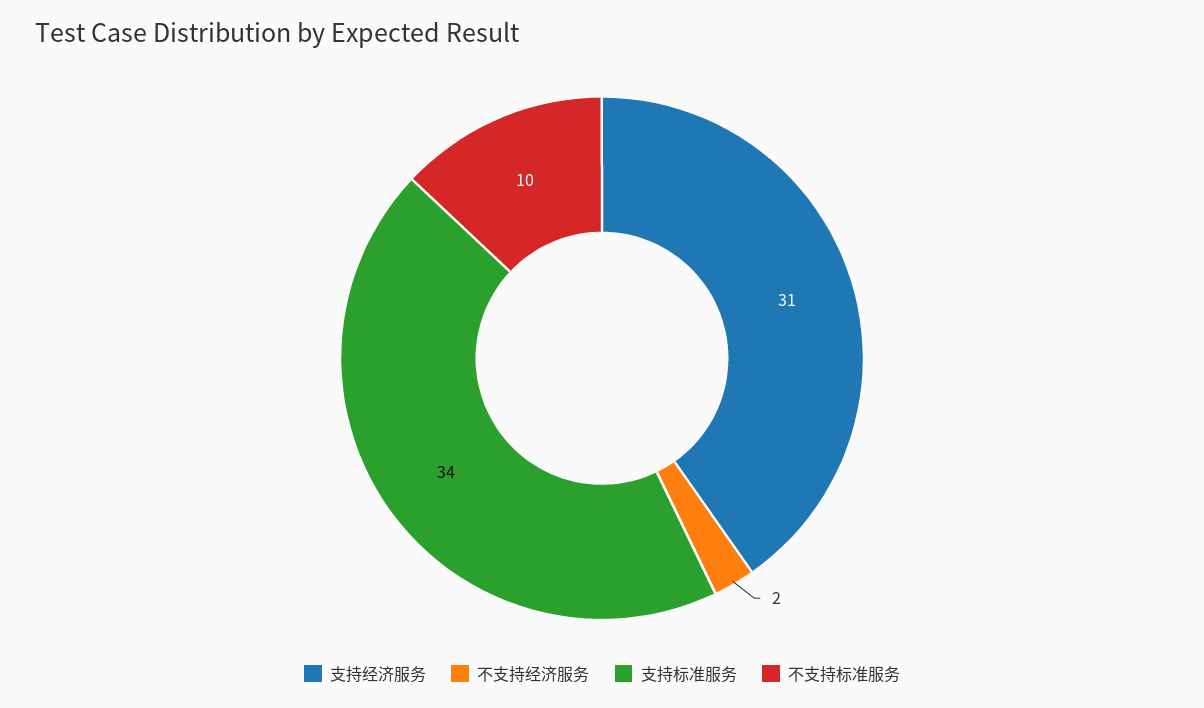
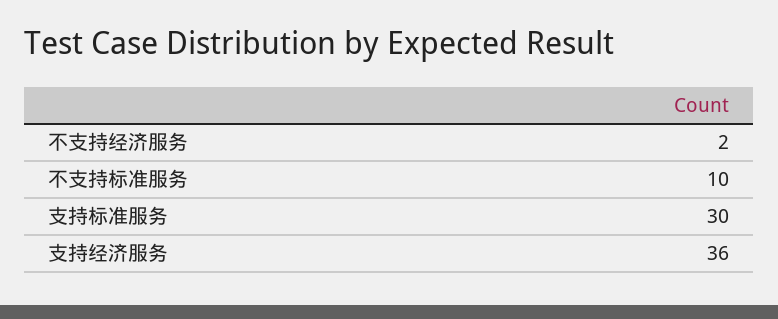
支持经济服务: 31 -> 36
支持标准服务: 34 -> 30

